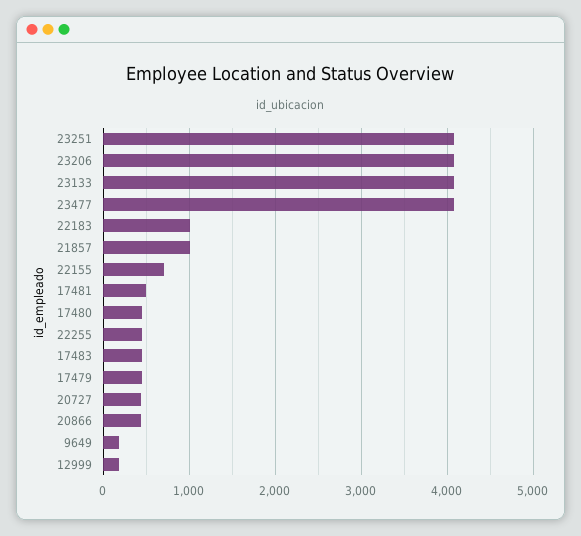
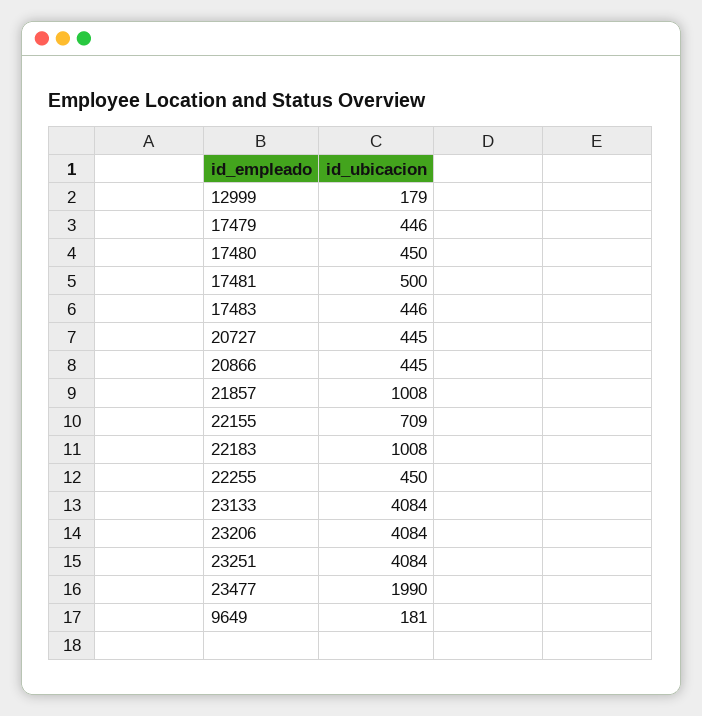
23477: 4100 -> 1990

